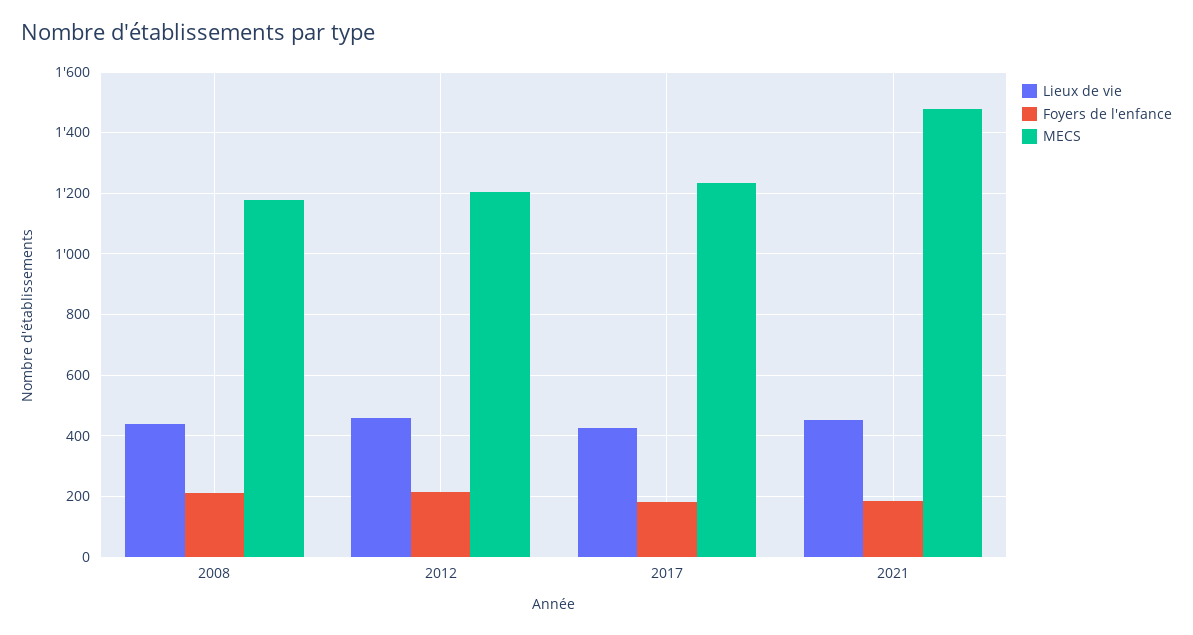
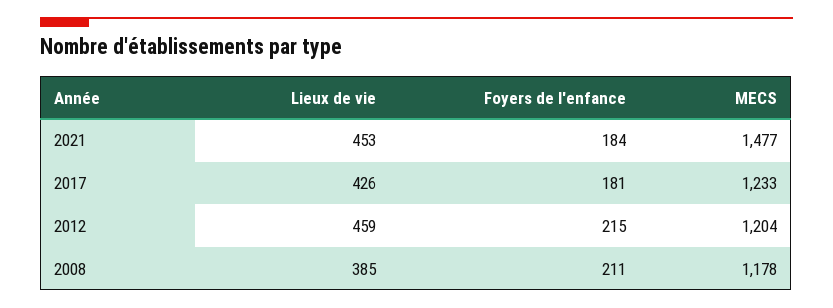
Lieux de vie, 2008: 440 -> 385

